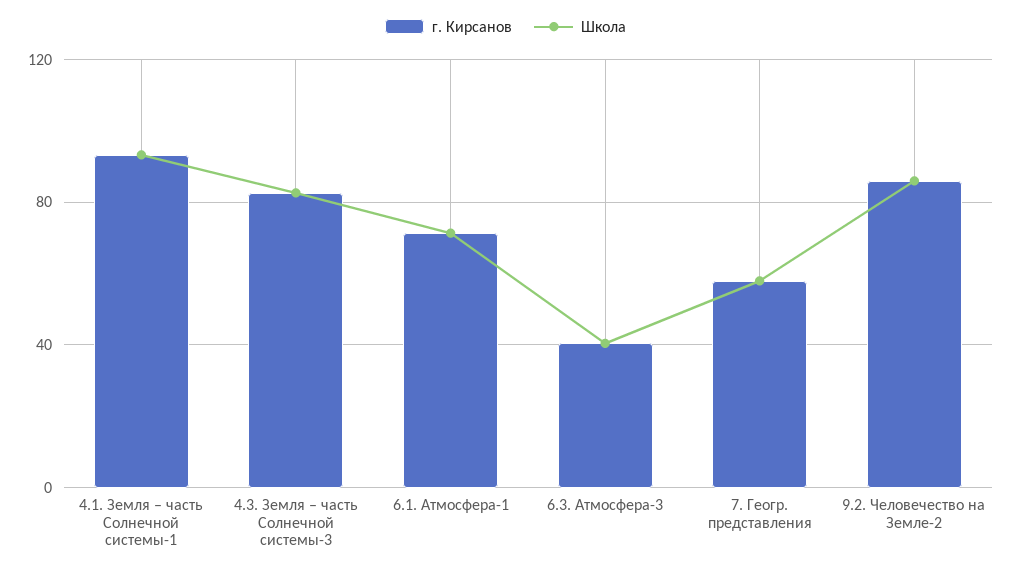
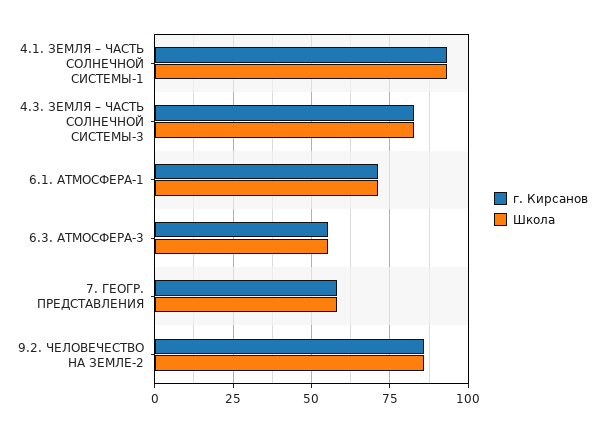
г. Кирсанов, 6.3. Атмосфера-3: 40 -> 55
Школа, 6.3. Атмосфера-3: 40 -> 55

